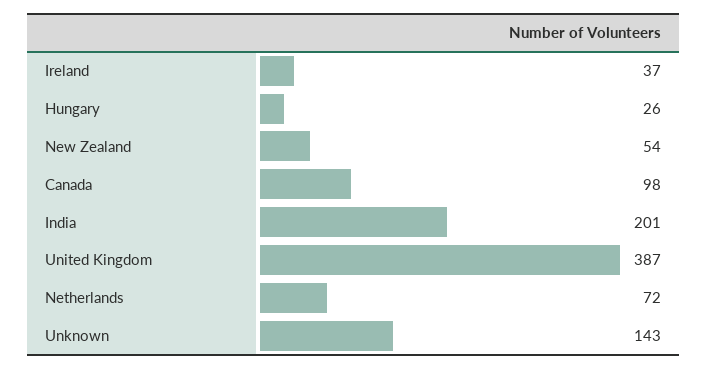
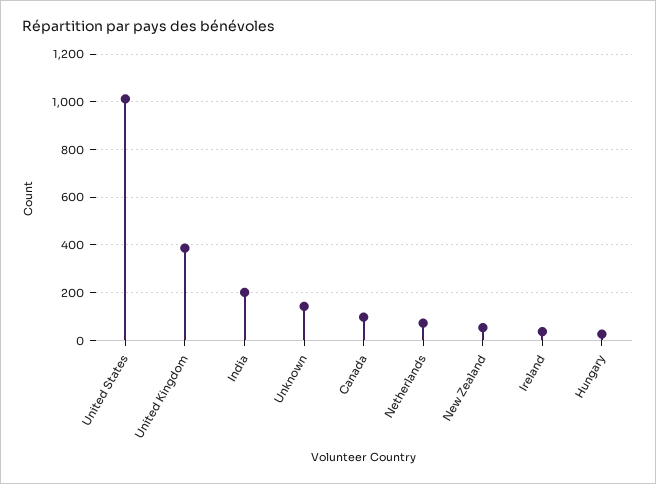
United States: none -> 1000

